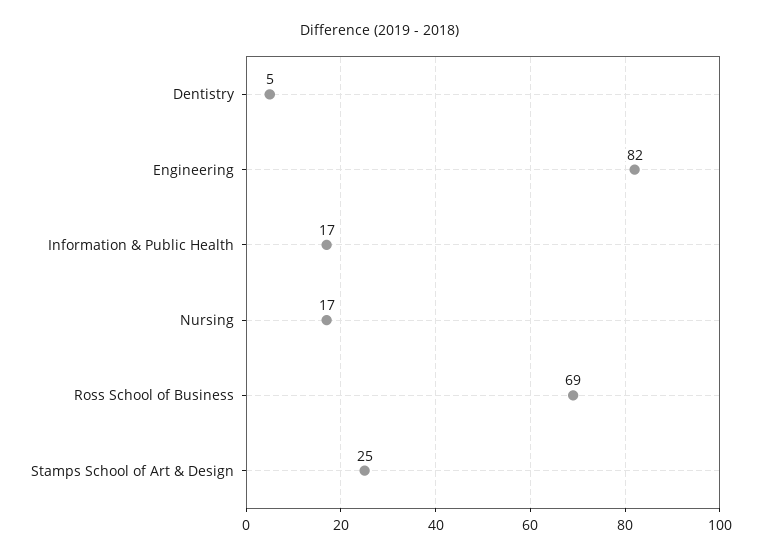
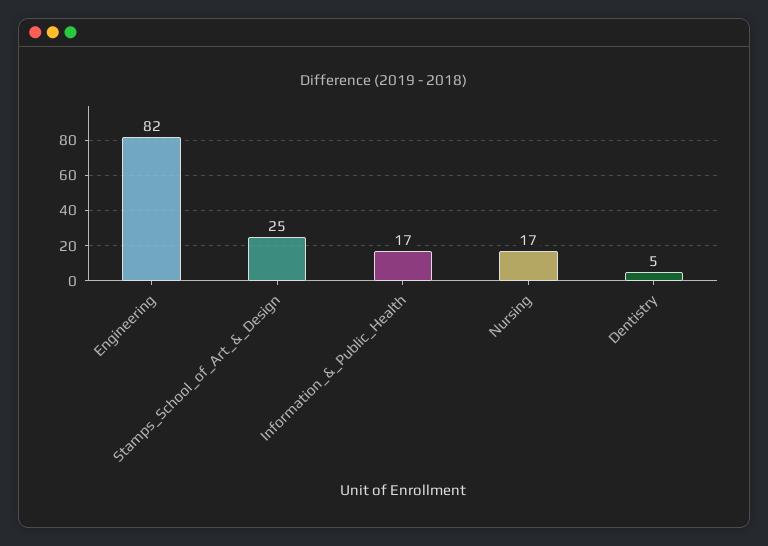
Ross School of Business: 69 -> none

